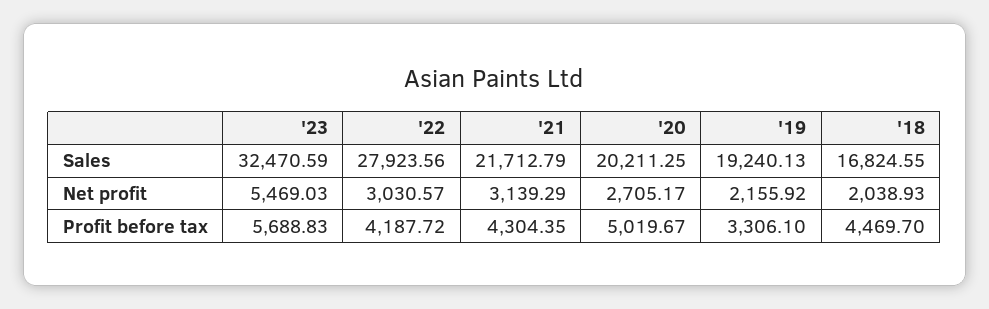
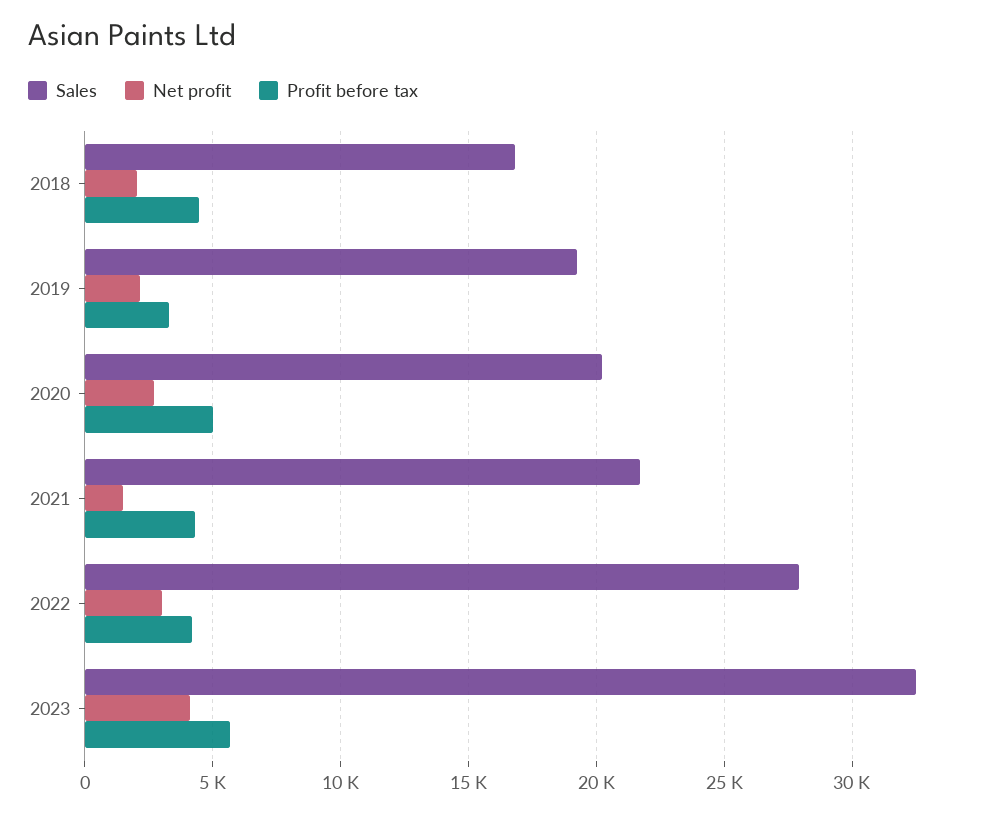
Net profit, '23: 5469.03 -> 4000
Net profit, '21: 3139.29 -> 1500

